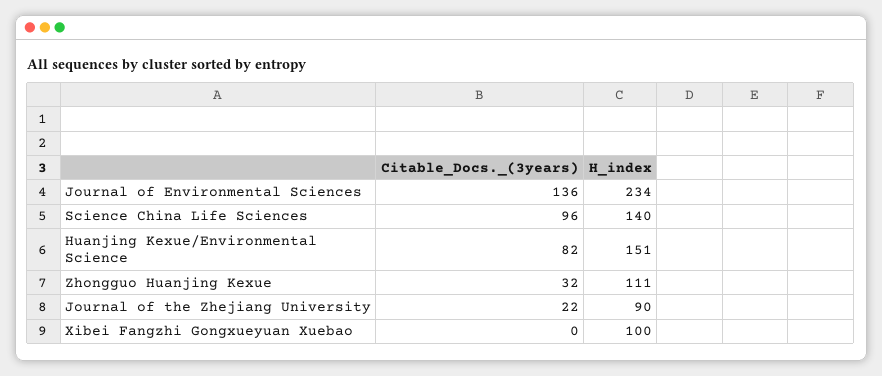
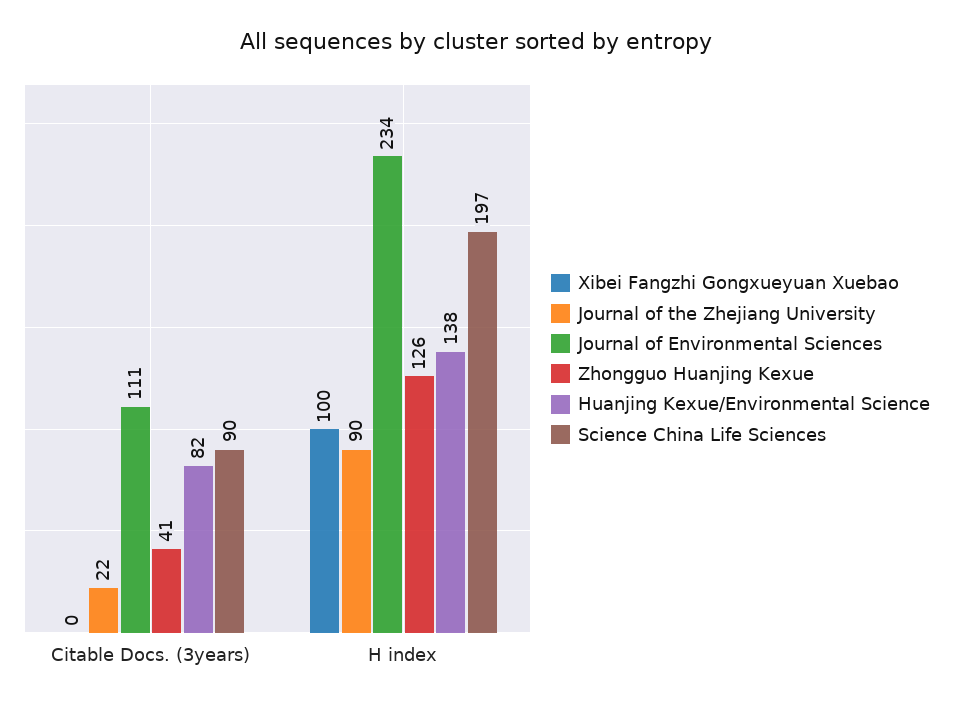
Journal of Environmental Sciences, Citable_Docs._(3years): 136 -> 111
Science China Life Sciences, Citable_Docs._(3years): 96 -> 90
Science China Life Sciences, H_index: 140 -> 197
Huanjing Kexue/Environmental Science, H_index: 151 -> 138
Zhongguo Huanjing Kexue, Citable_Docs._(3years): 32 -> 41
Zhongguo Huanjing Kexue, H_index: 111 -> 126

